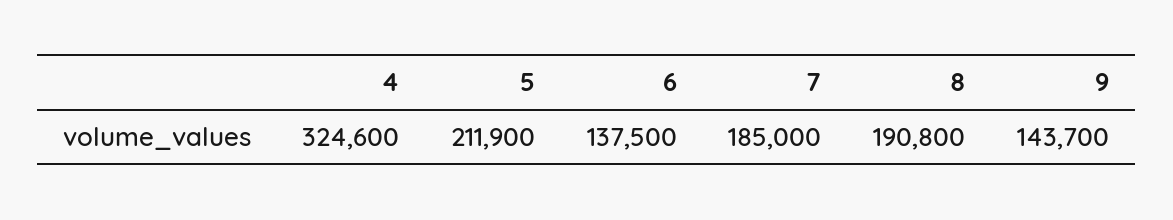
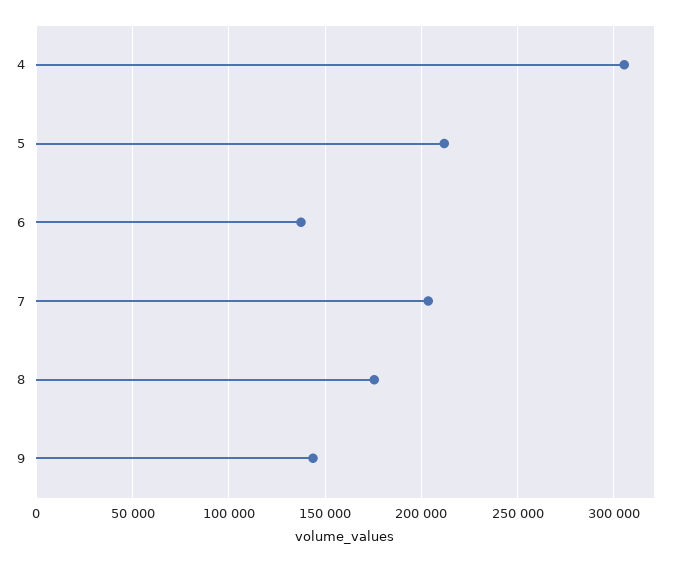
4: 324600 -> 305000
7: 185000 -> 205000
8: 190800 -> 175000

